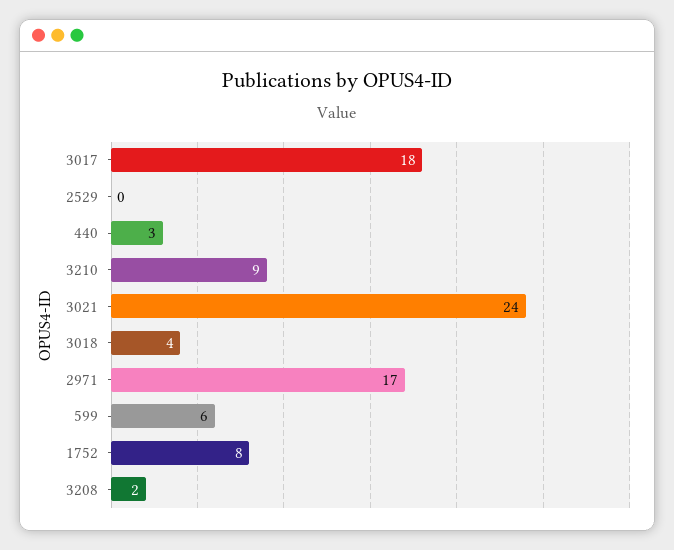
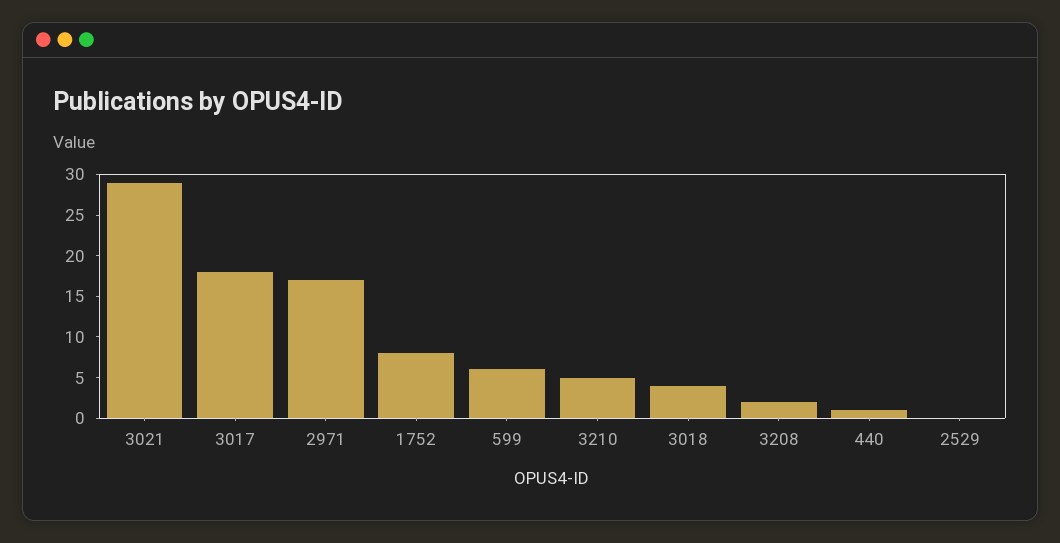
440: 3 -> 1
3210: 9 -> 5
3021: 24 -> 29

